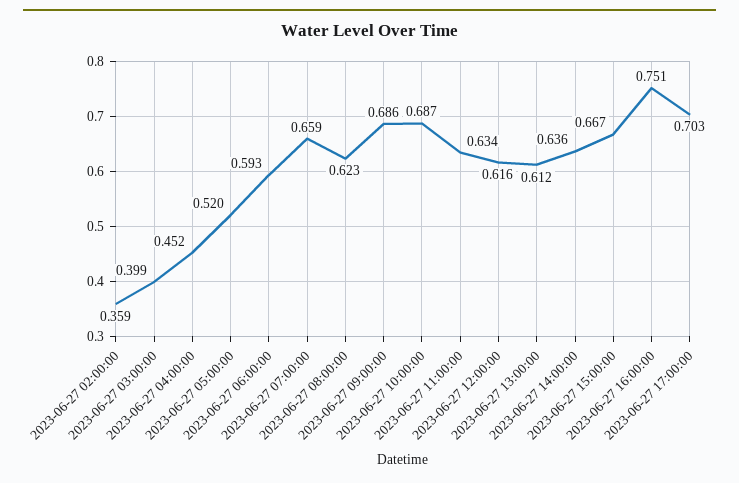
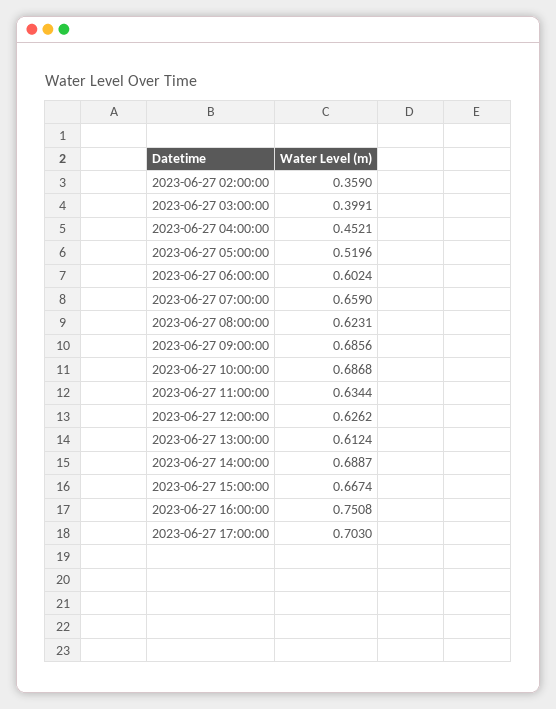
2023-06-27 06:00:00: 0.593 -> 0.6024
2023-06-27 12:00:00: 0.616 -> 0.6262
2023-06-27 14:00:00: 0.636 -> 0.6887

